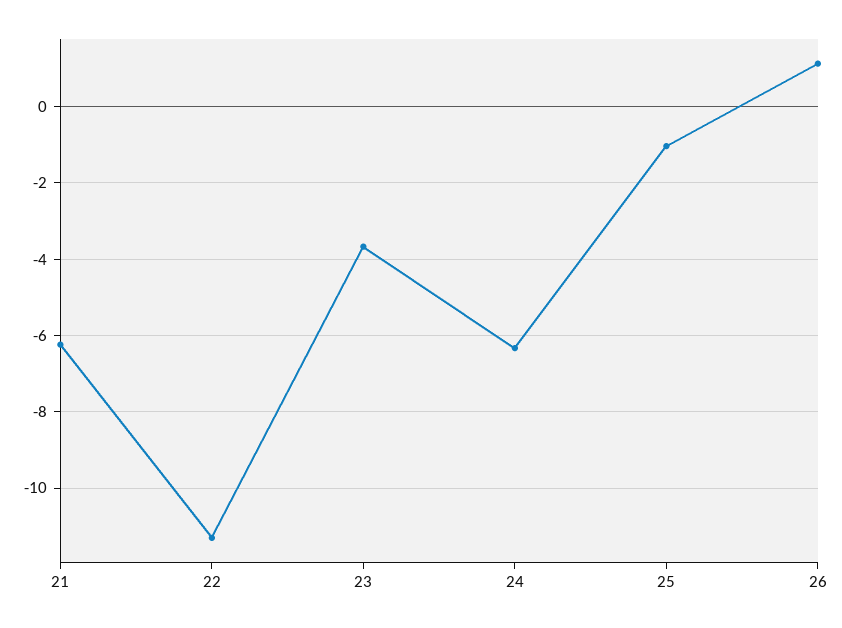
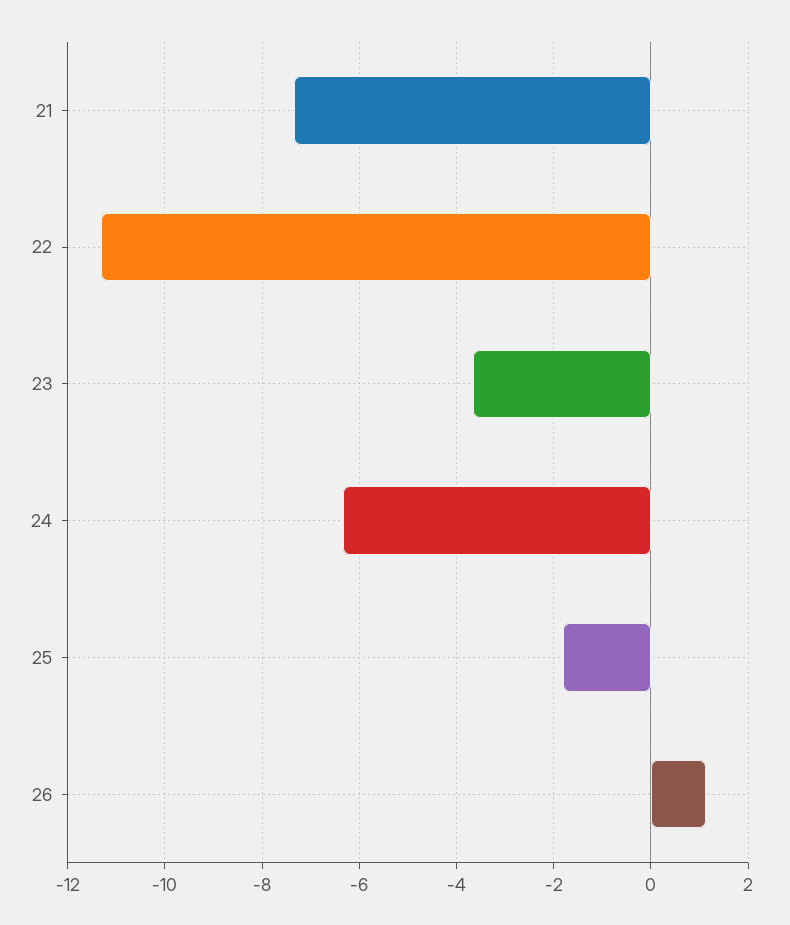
21: -6.2 -> -7.4
25: -1 -> -1.8

